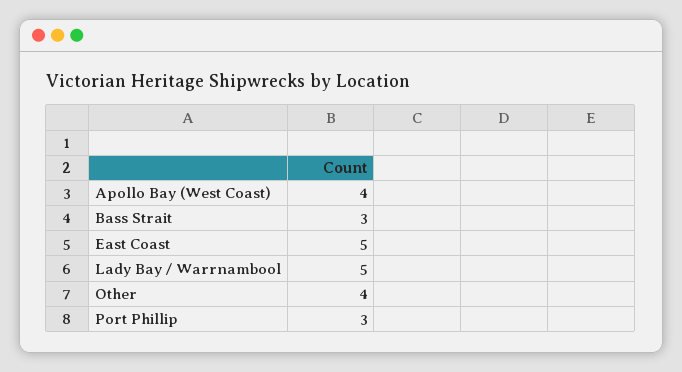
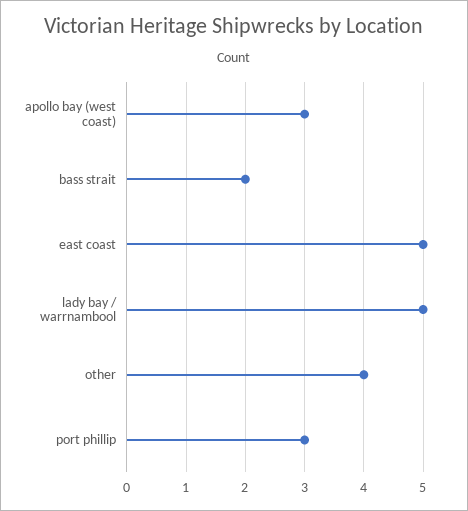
Apollo Bay (West Coast): 4 -> 3
Bass Strait: 3 -> 2

